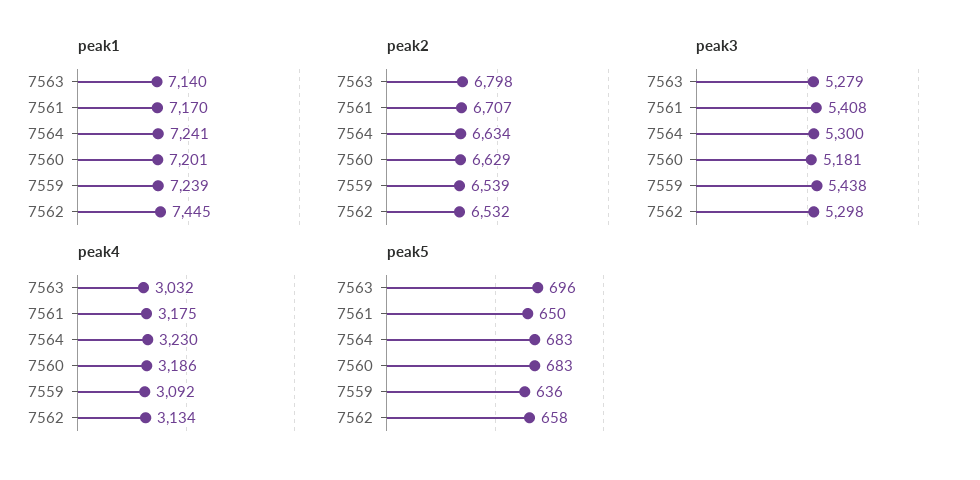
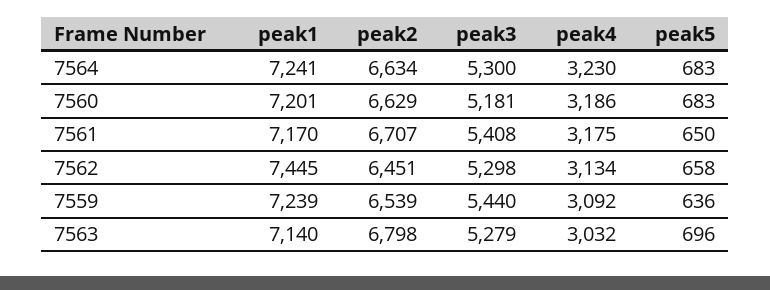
peak2, 7562: 6532 -> 6451
peak3, 7559: 5438 -> 5440

